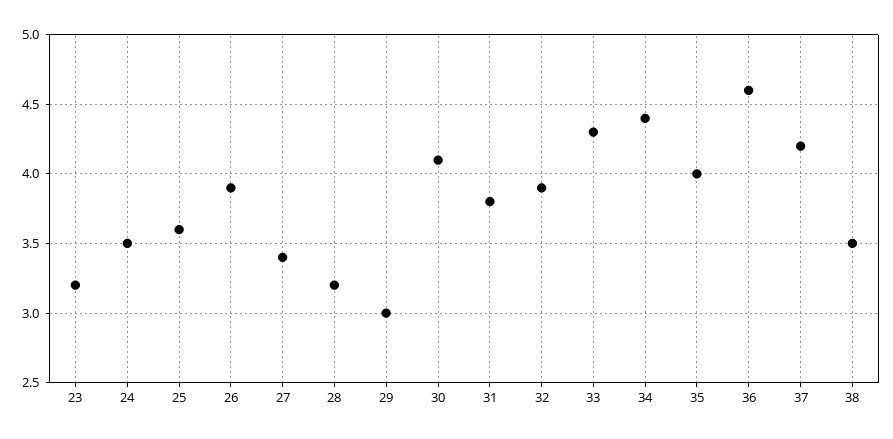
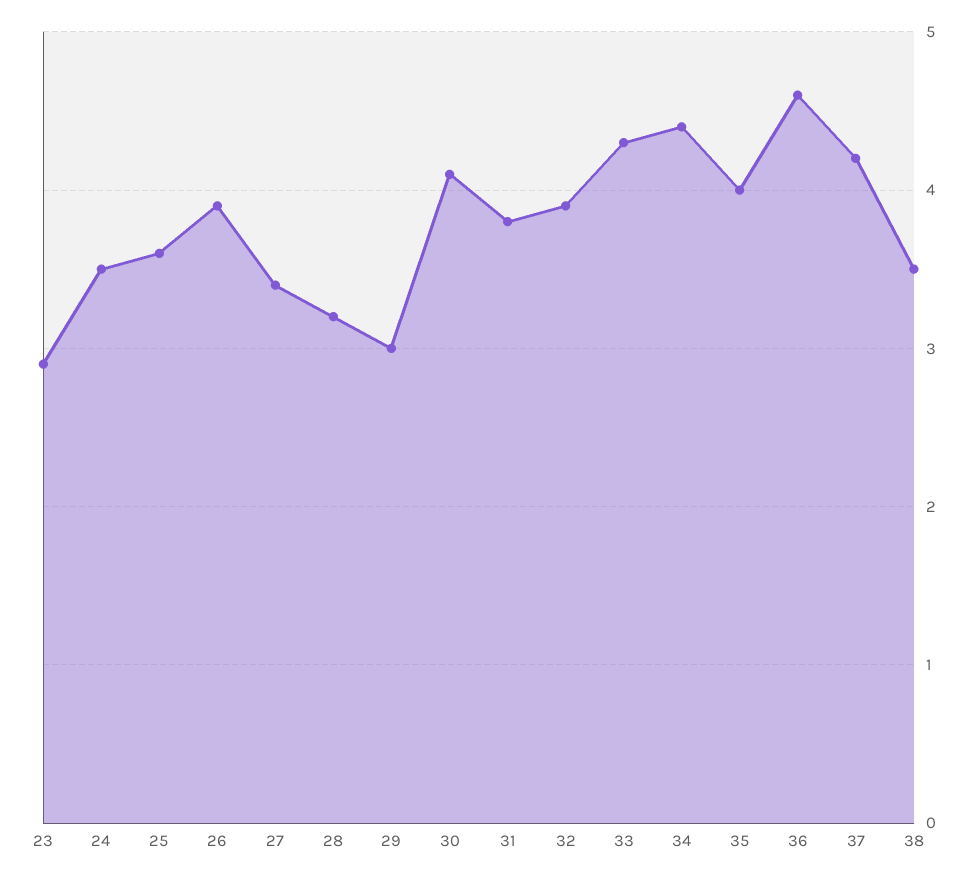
23: 3.2 -> 2.9

